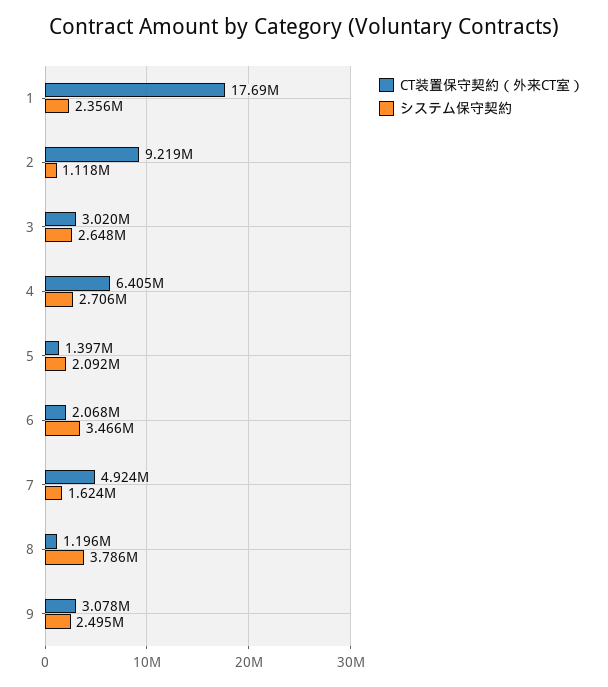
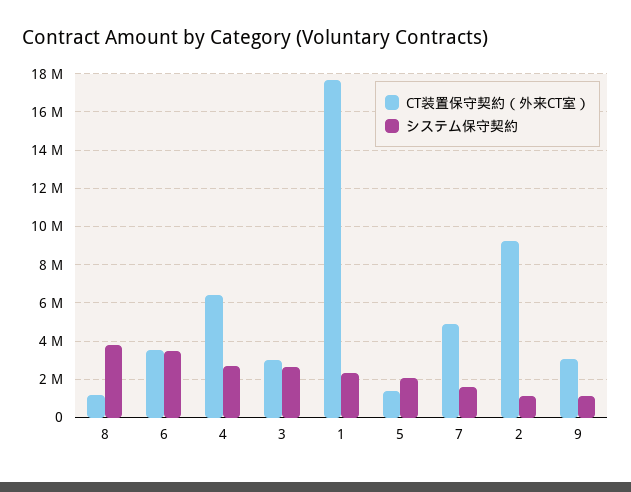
CT装置保守契約（外来CT室）, 6: 2068000 -> 3500000
システム保守契約, 9: 2495000 -> 1000000

